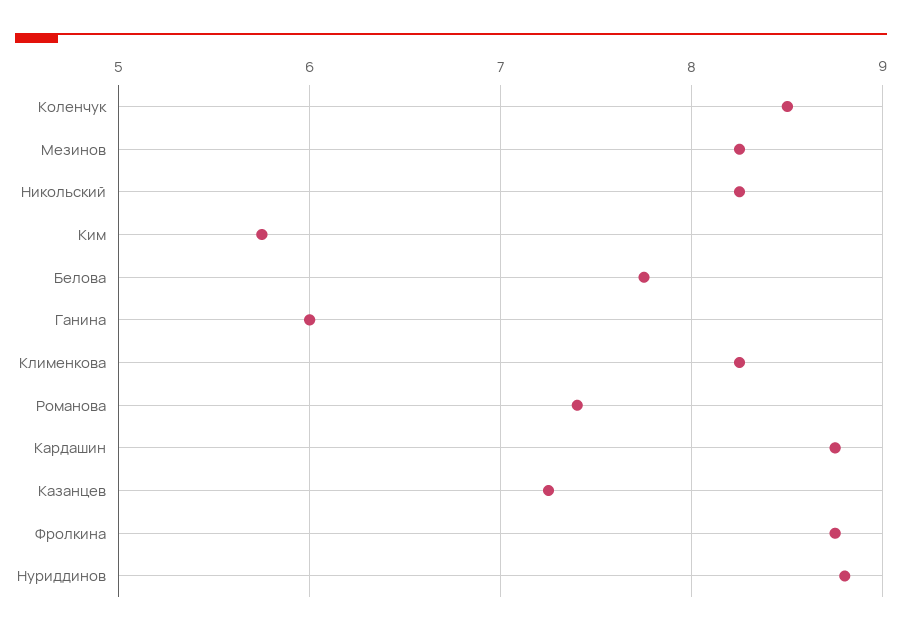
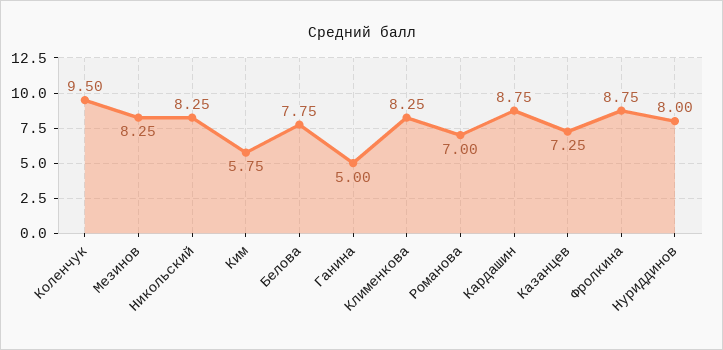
Коленчук: 8.5 -> 9.5
Ганина: 6 -> 5
Романова: 7.4 -> 7
Нуриддинов: 8.8 -> 8

